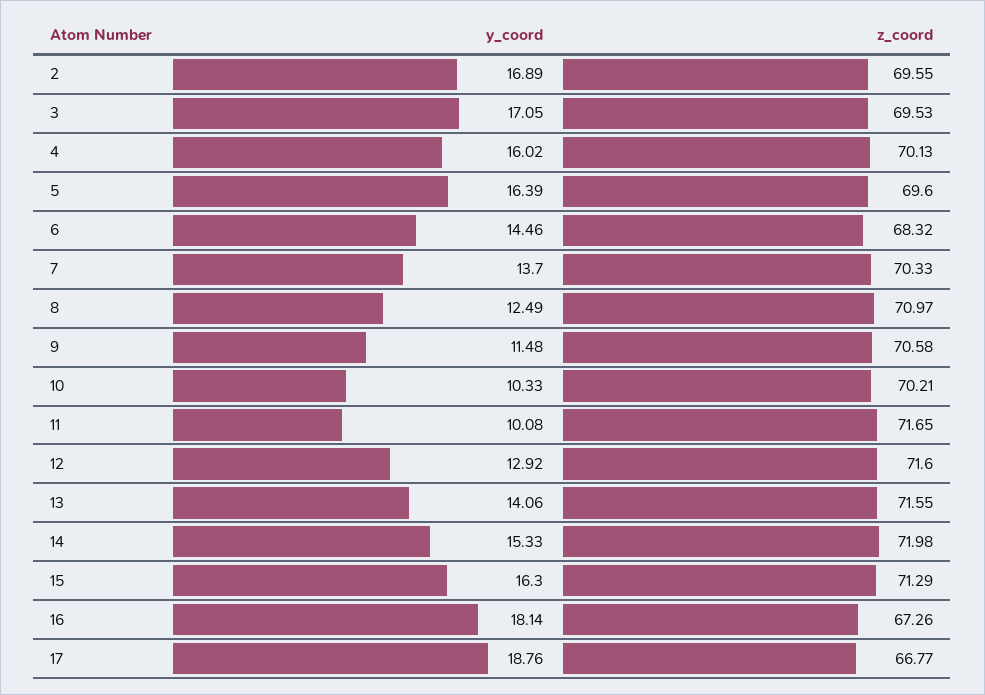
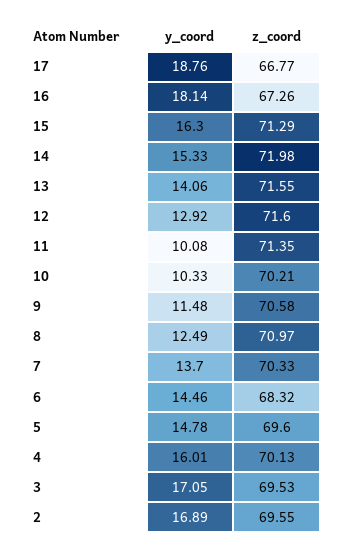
y_coord, 4: 16.02 -> 16.01
y_coord, 5: 16.39 -> 14.78
z_coord, 11: 71.65 -> 71.35

